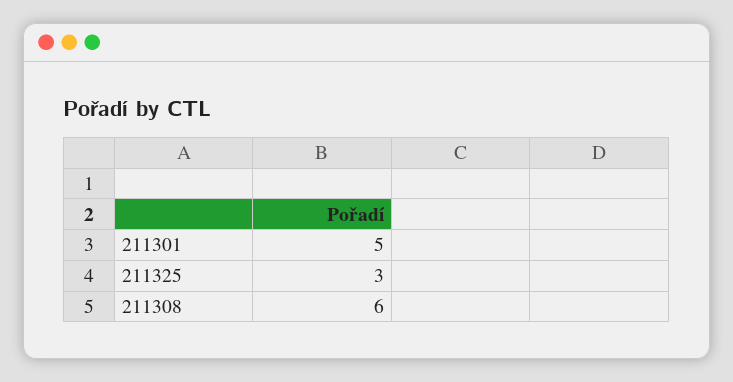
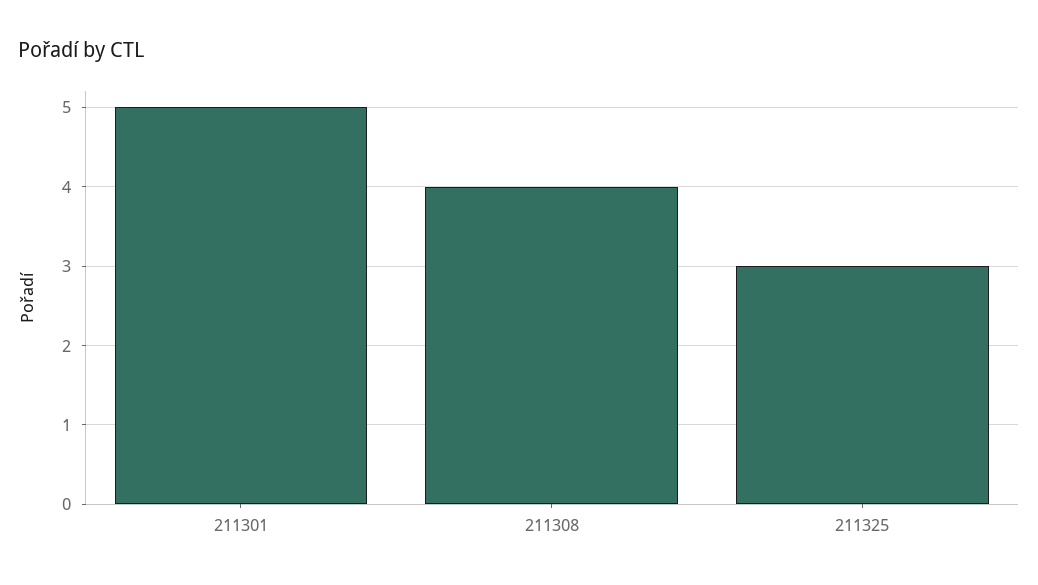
211308: 6 -> 4

